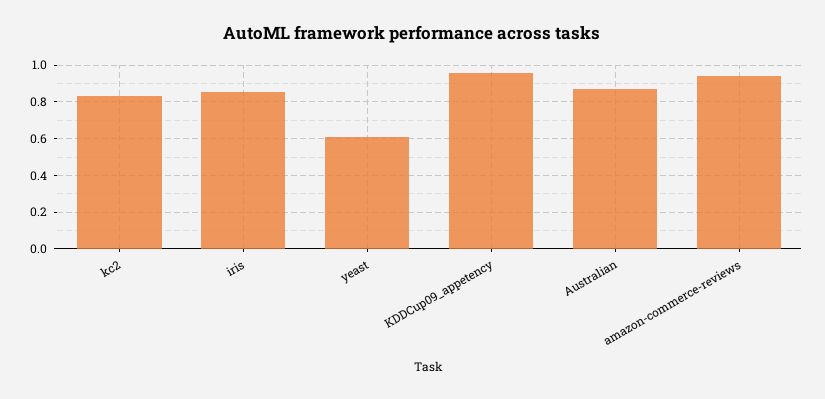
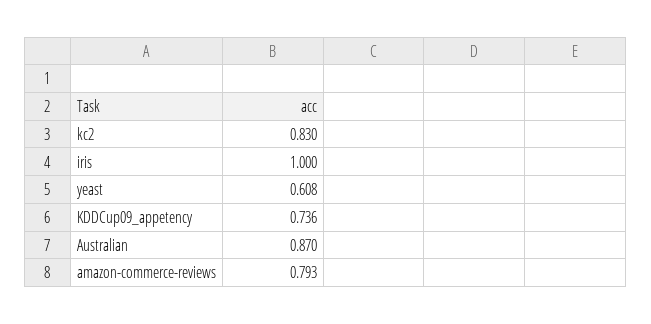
iris: 0.85 -> 1
KDDCup09_appetency: 0.95 -> 0.736
amazon-commerce-reviews: 0.95 -> 0.793

